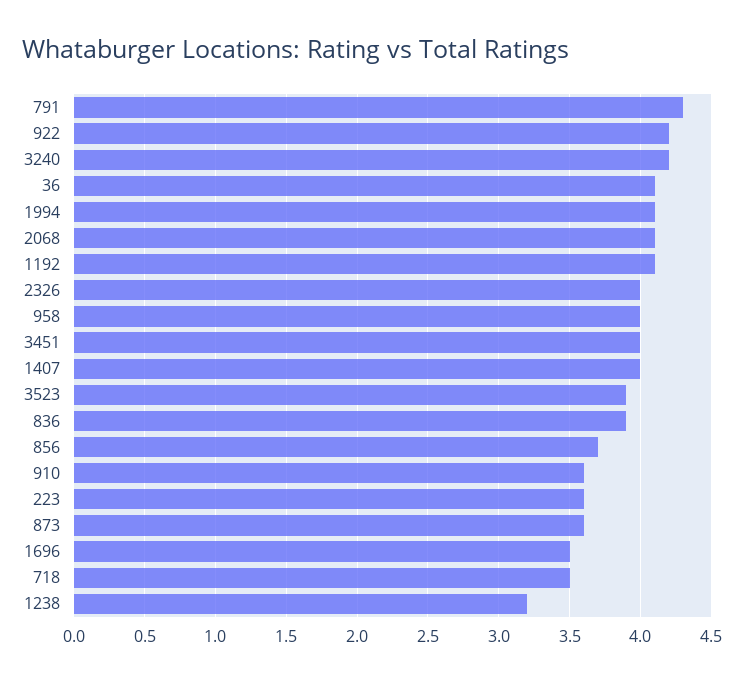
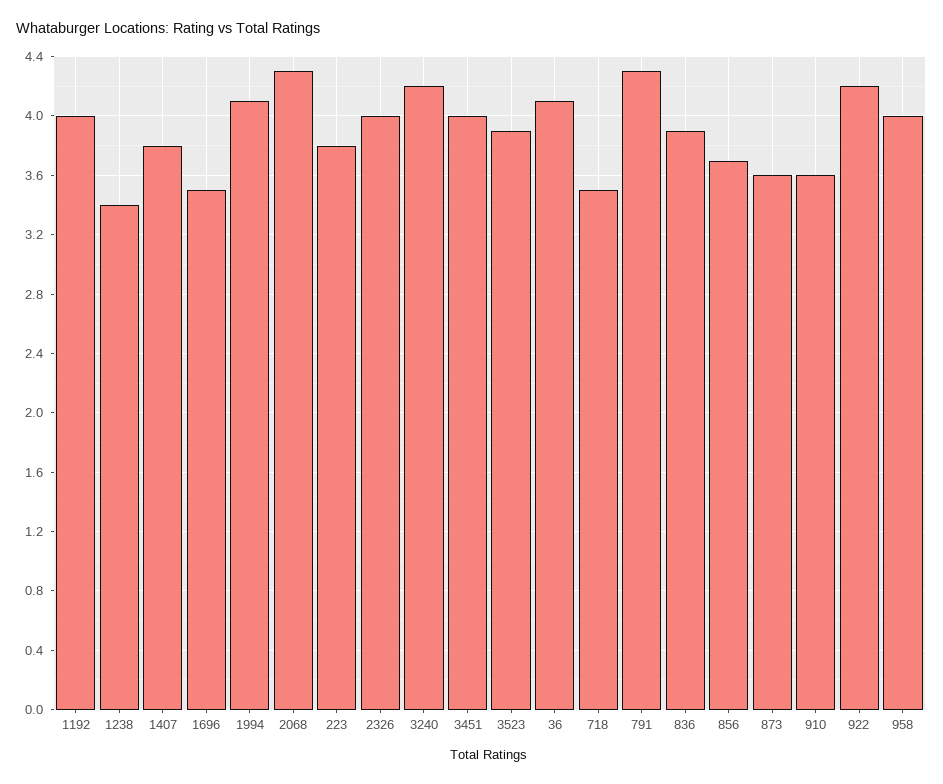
2068: 4.1 -> 4.3
1192: 4.1 -> 4
1407: 4 -> 3.8
223: 3.6 -> 3.8
1238: 3.2 -> 3.4

